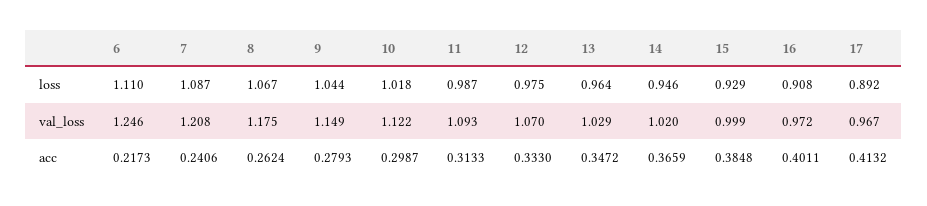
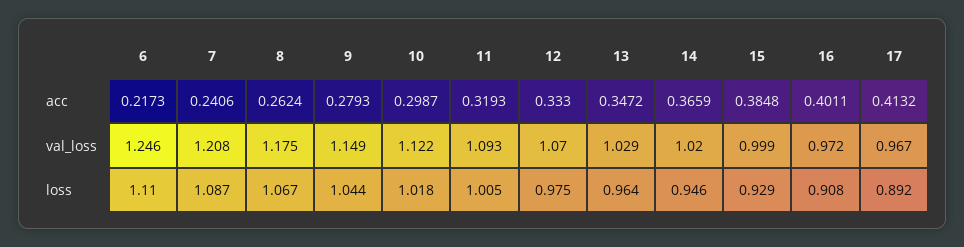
11, loss: 0.987 -> 1.005
11, acc: 0.3133 -> 0.3193

